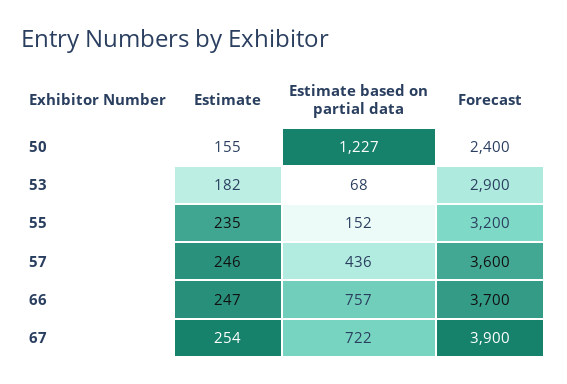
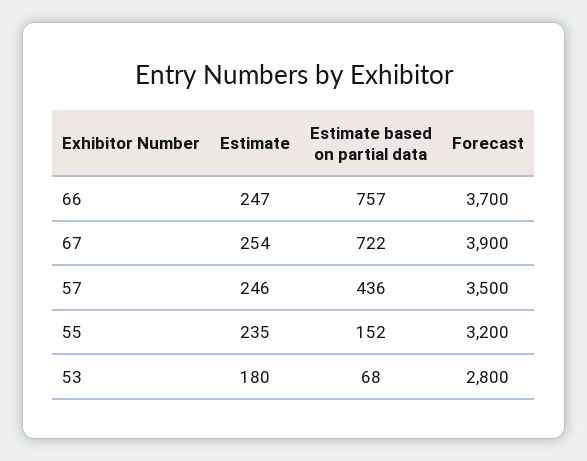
Estimate, 50: 155 -> none
Estimate based on partial data, 50: 1227 -> none
Forecast, 50: 2400 -> none
Estimate, 53: 182 -> 180
Forecast, 53: 2900 -> 2800
Forecast, 57: 3600 -> 3500

